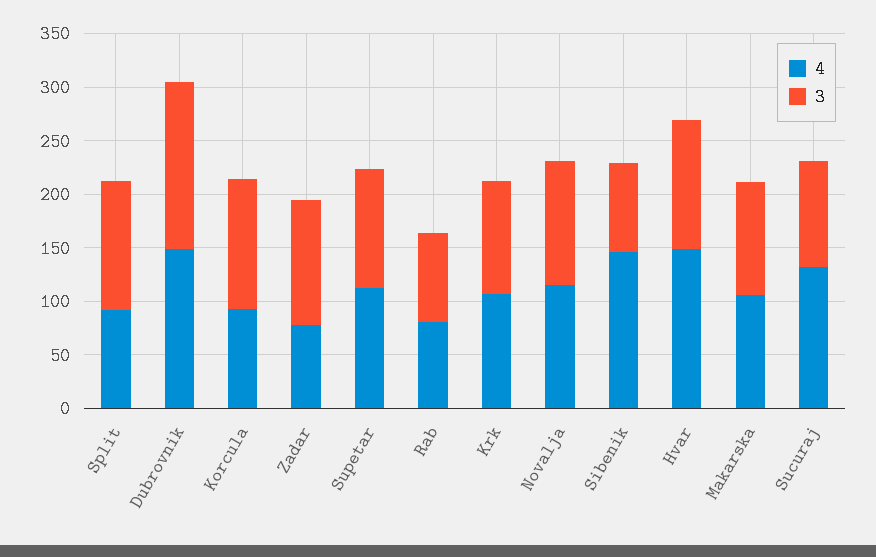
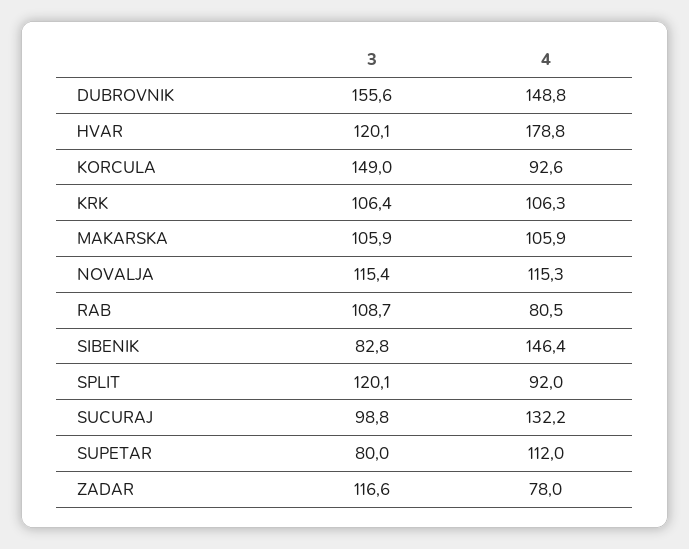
3, Korcula: 120 -> 149
3, Supetar: 110 -> 80
3, Rab: 80 -> 108.7
4, Hvar: 150 -> 178.8

